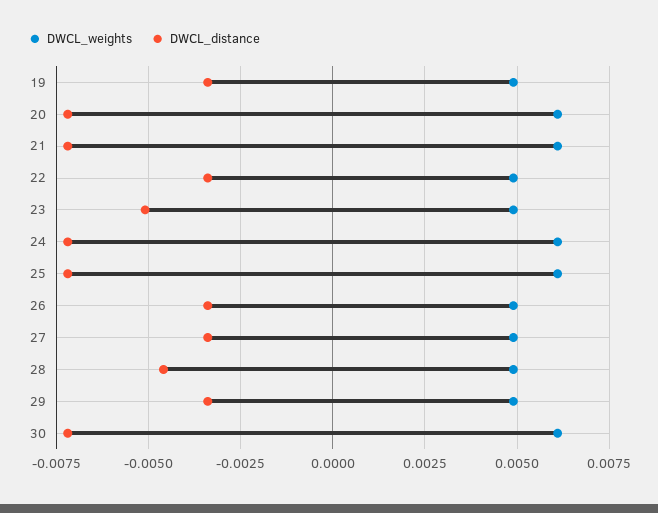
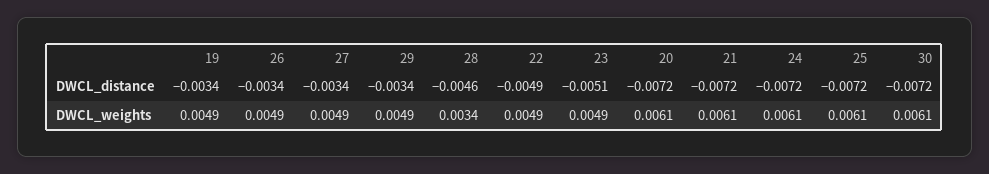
DWCL_distance, 22: -0.0035 -> -0.0049
DWCL_weights, 28: 0.005 -> 0.0034

